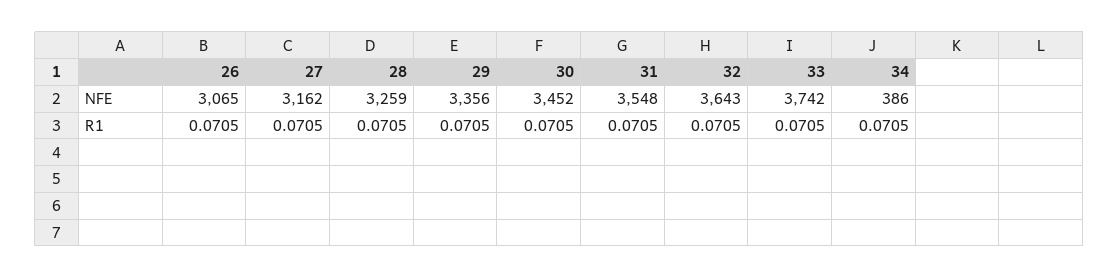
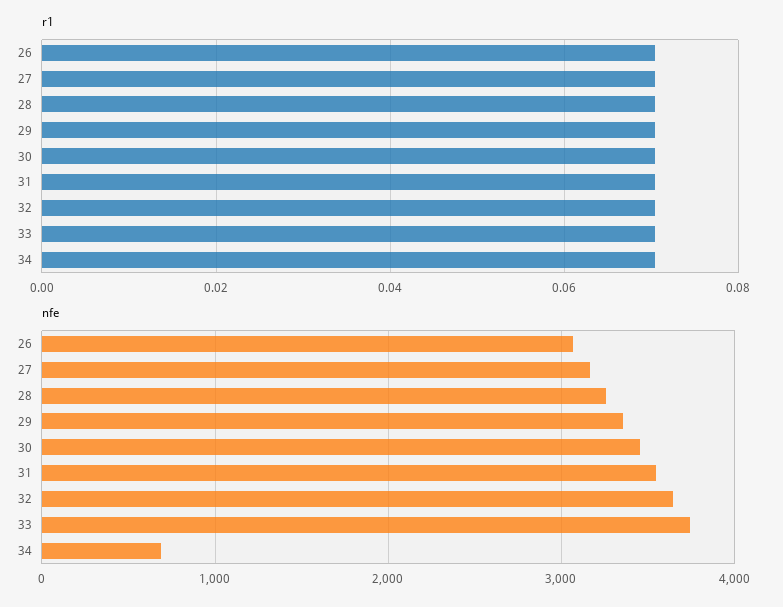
NFE, 34: 386 -> 700

